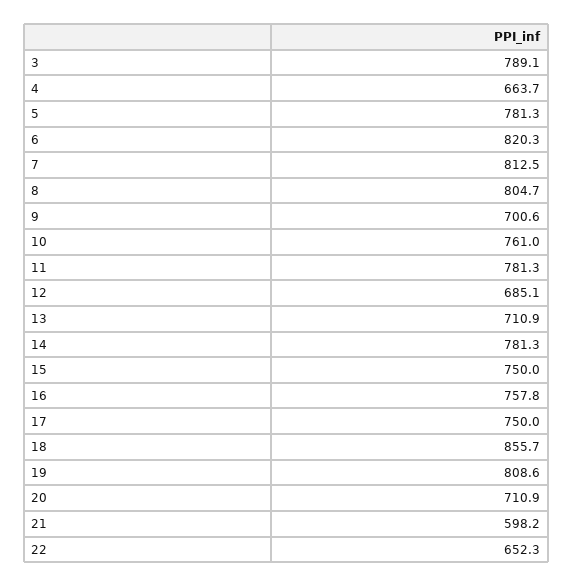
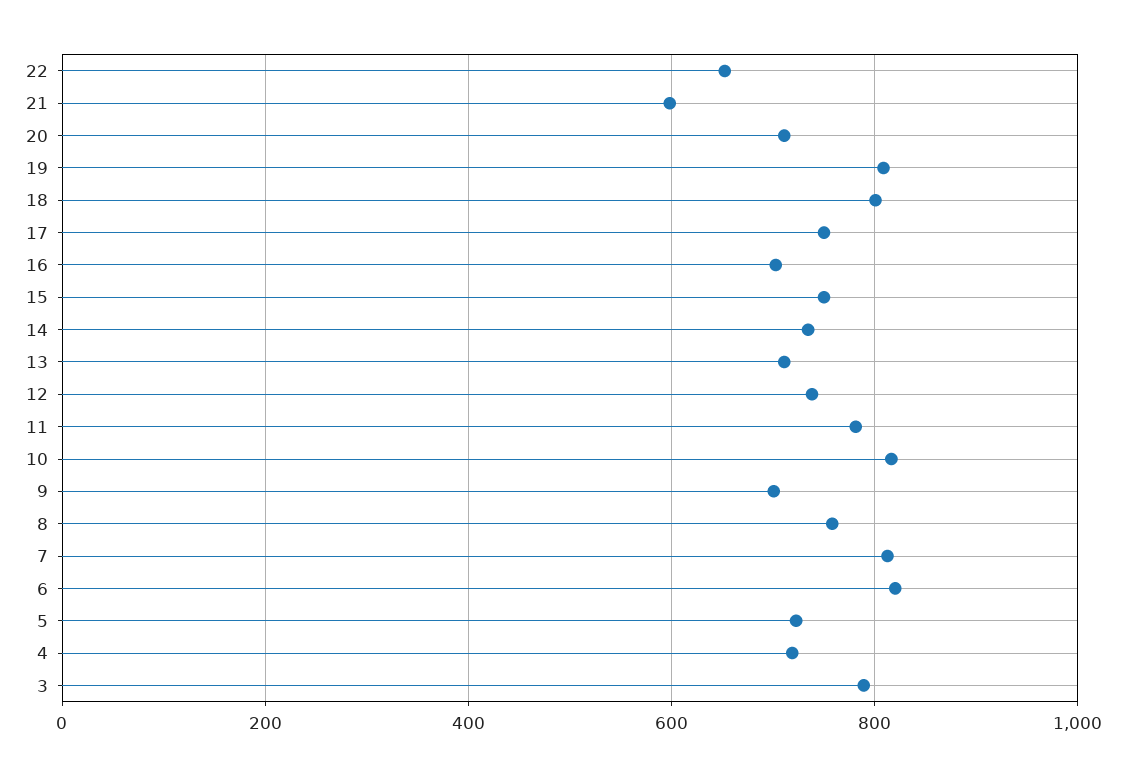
4: 663.7 -> 720
5: 781.3 -> 720
8: 804.7 -> 760
10: 761 -> 820
12: 685.1 -> 740
14: 781.3 -> 740
16: 757.8 -> 700
18: 855.7 -> 800

